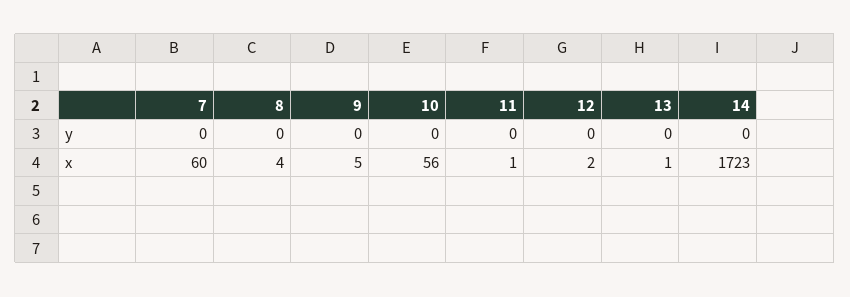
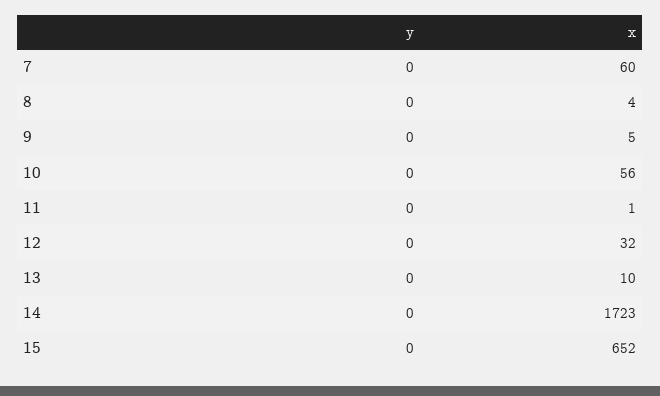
12, x: 2 -> 32
13, x: 1 -> 10
15, y: none -> 0
15, x: none -> 652

